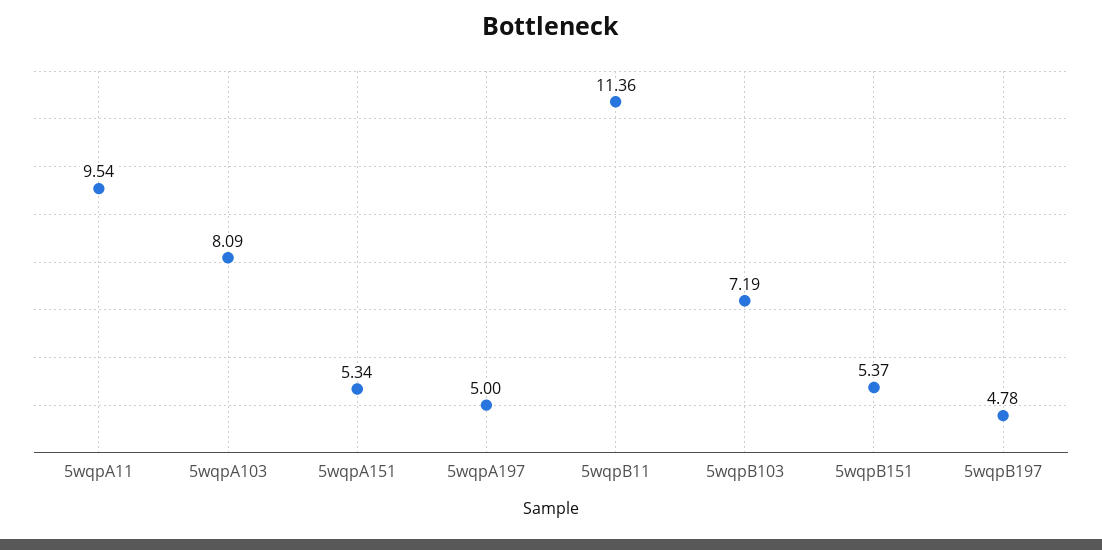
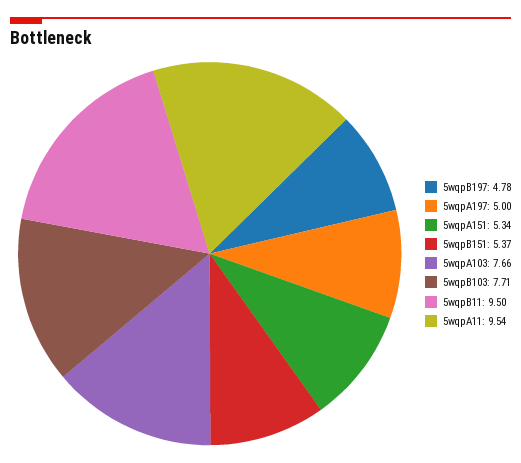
5wqpA103: 8.09 -> 7.66
5wqpB11: 11.36 -> 9.5
5wqpB103: 7.19 -> 7.71

